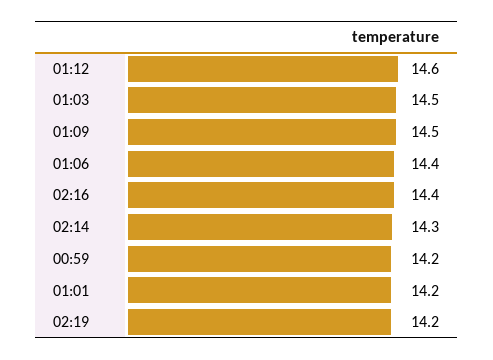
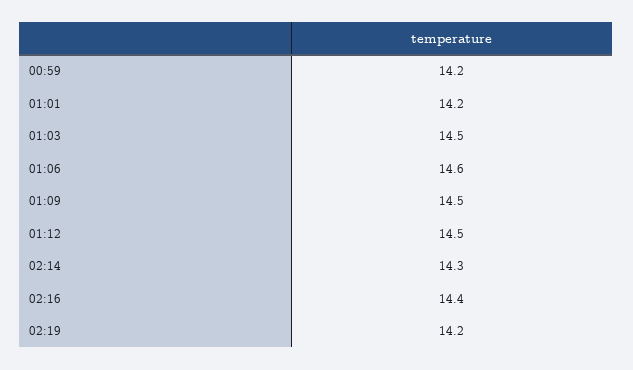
01:12: 14.6 -> 14.5
01:06: 14.4 -> 14.6

